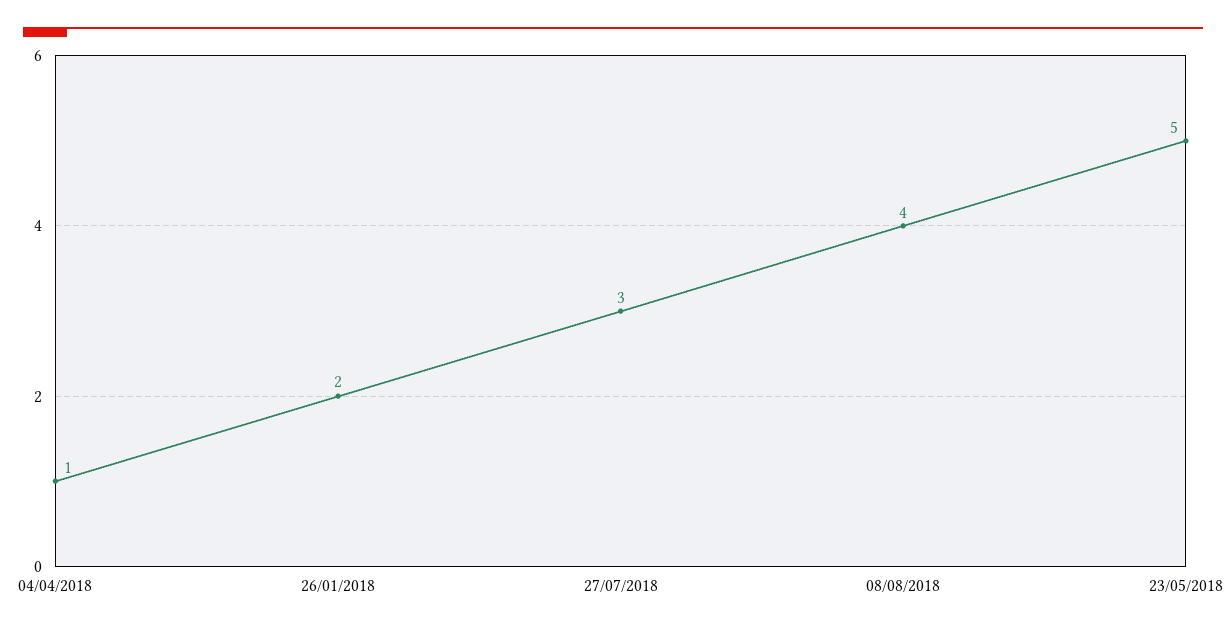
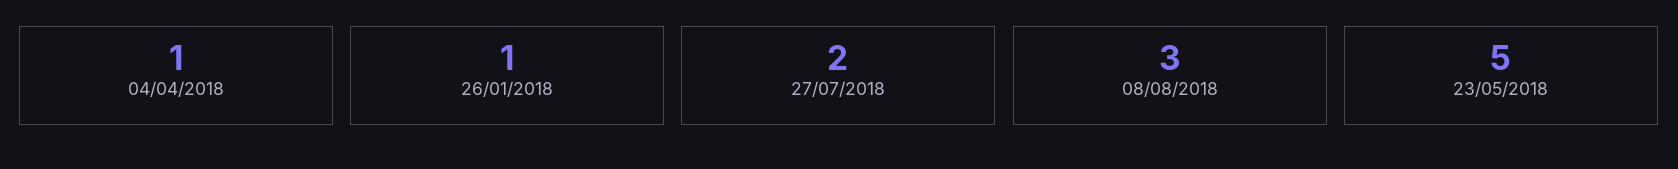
26/01/2018: 2 -> 1
27/07/2018: 3 -> 2
08/08/2018: 4 -> 3

